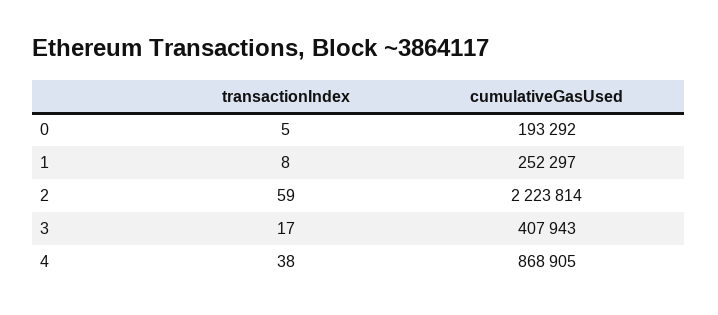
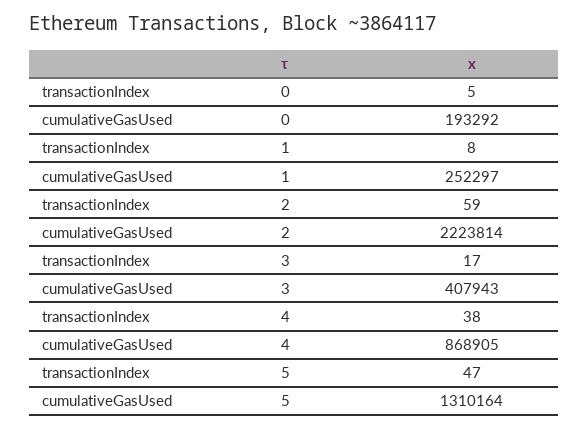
transactionIndex, 5: none -> 47
cumulativeGasUsed, 5: none -> 1310164

